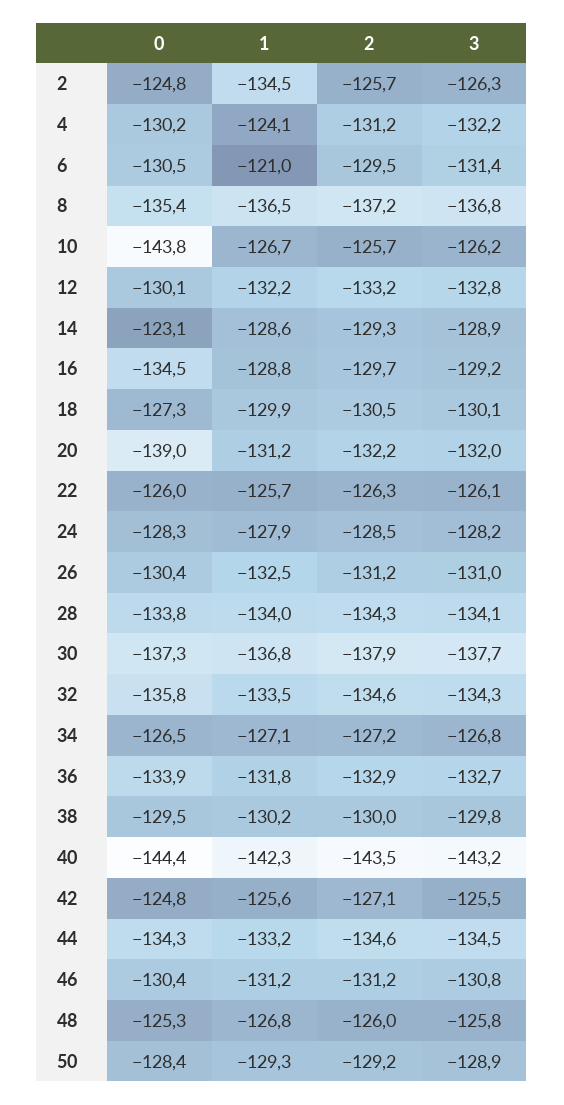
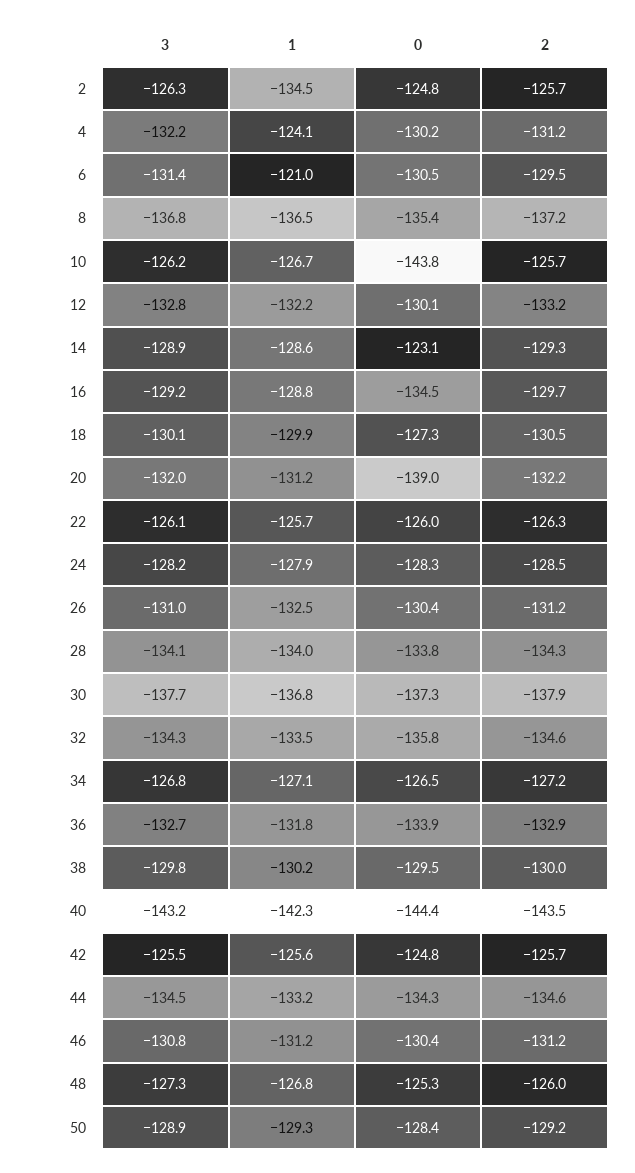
2, 42: -127.1 -> -125.7
3, 48: -125.8 -> -127.3

